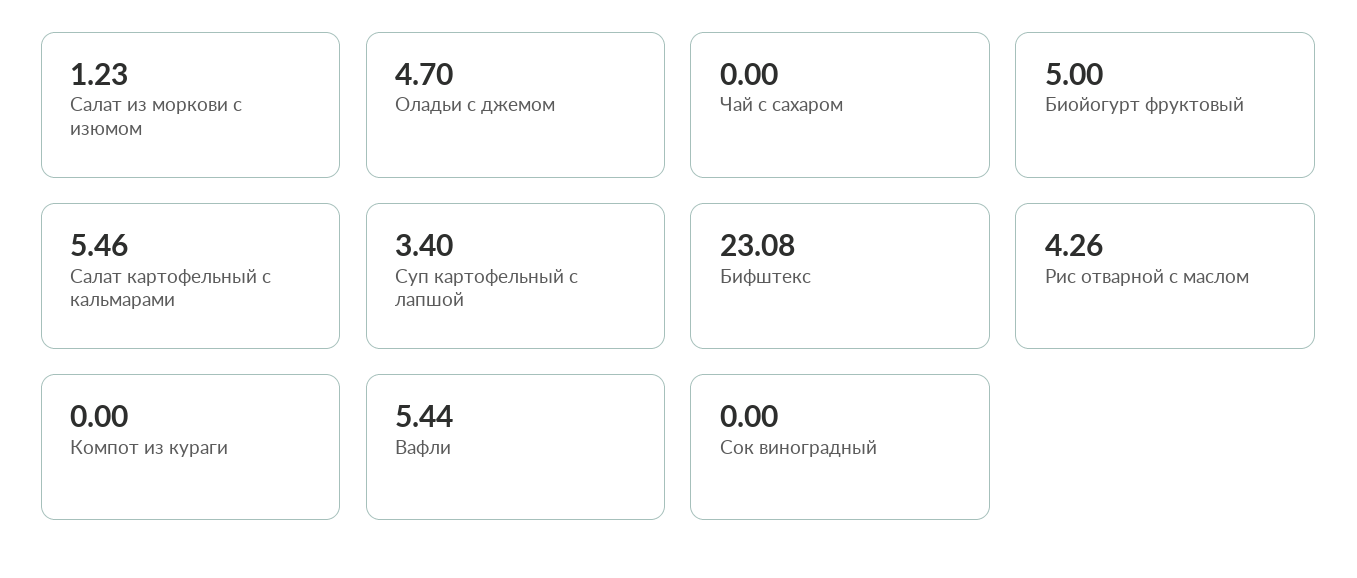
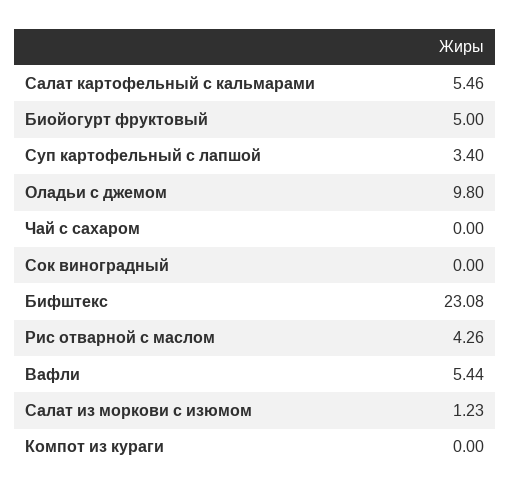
Оладьи с джемом: 4.7 -> 9.8

